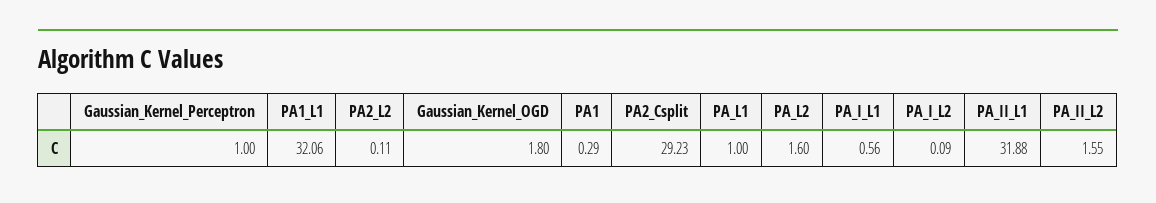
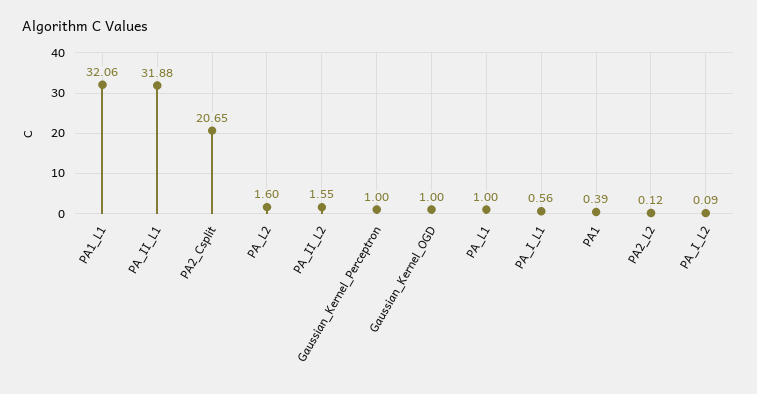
PA2_L2: 0.11 -> 0.12
Gaussian_Kernel_OGD: 1.8 -> 1
PA1: 0.29 -> 0.39
PA2_Csplit: 29.23 -> 20.65

